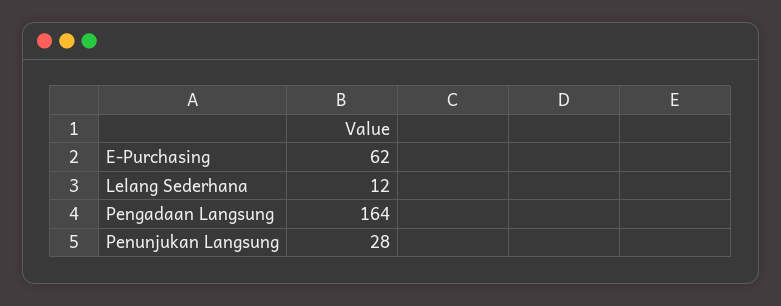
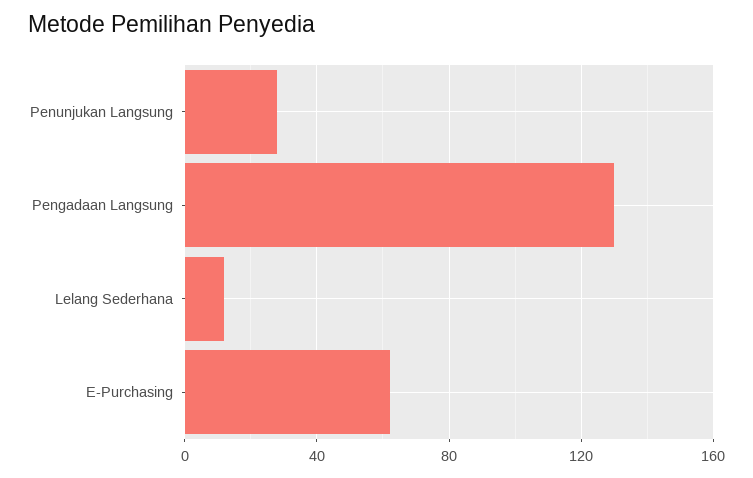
Pengadaan Langsung: 164 -> 130

